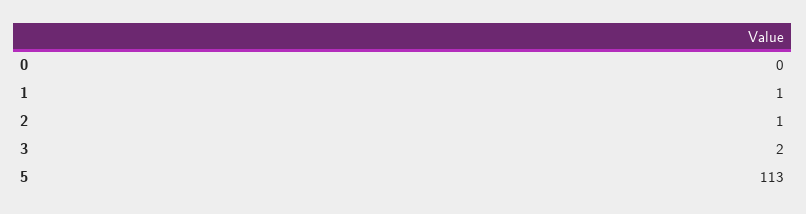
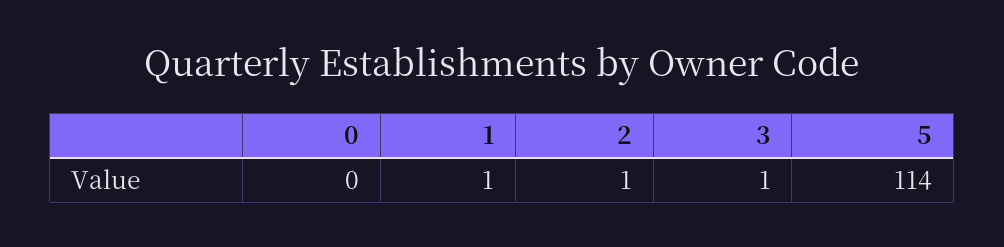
3: 2 -> 1
5: 113 -> 114

